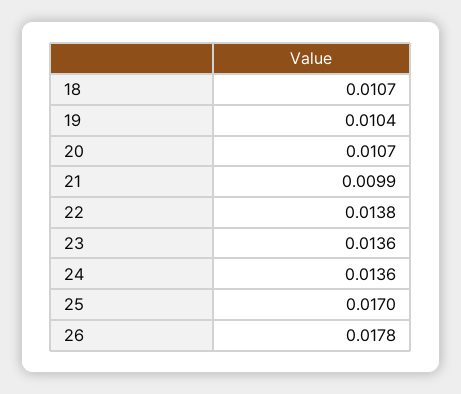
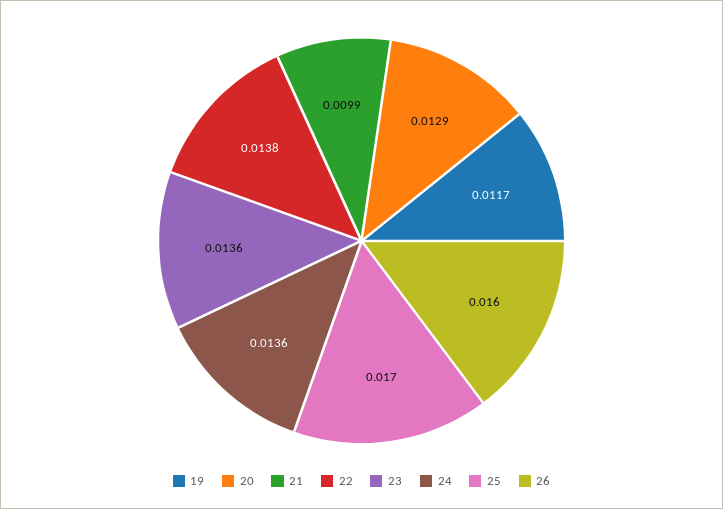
18: 0.0107 -> none
19: 0.0104 -> 0.0117
20: 0.0107 -> 0.0129
26: 0.0178 -> 0.016

